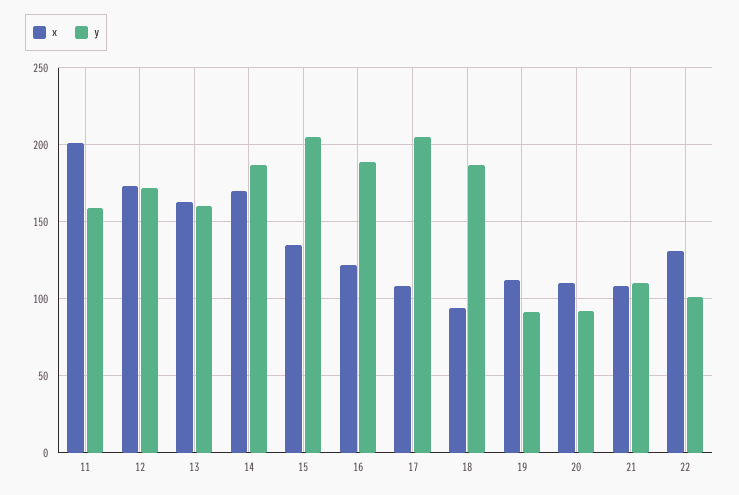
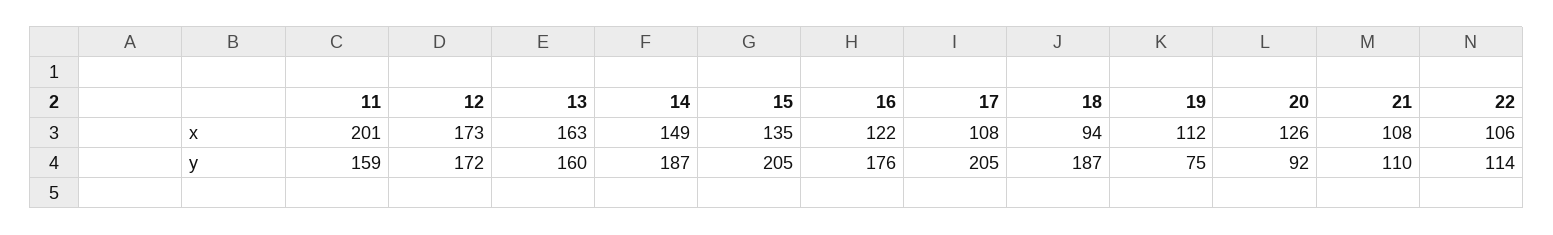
x, 14: 170 -> 149
y, 16: 190 -> 176
y, 19: 90 -> 75
x, 20: 110 -> 126
x, 22: 130 -> 106
y, 22: 100 -> 114

